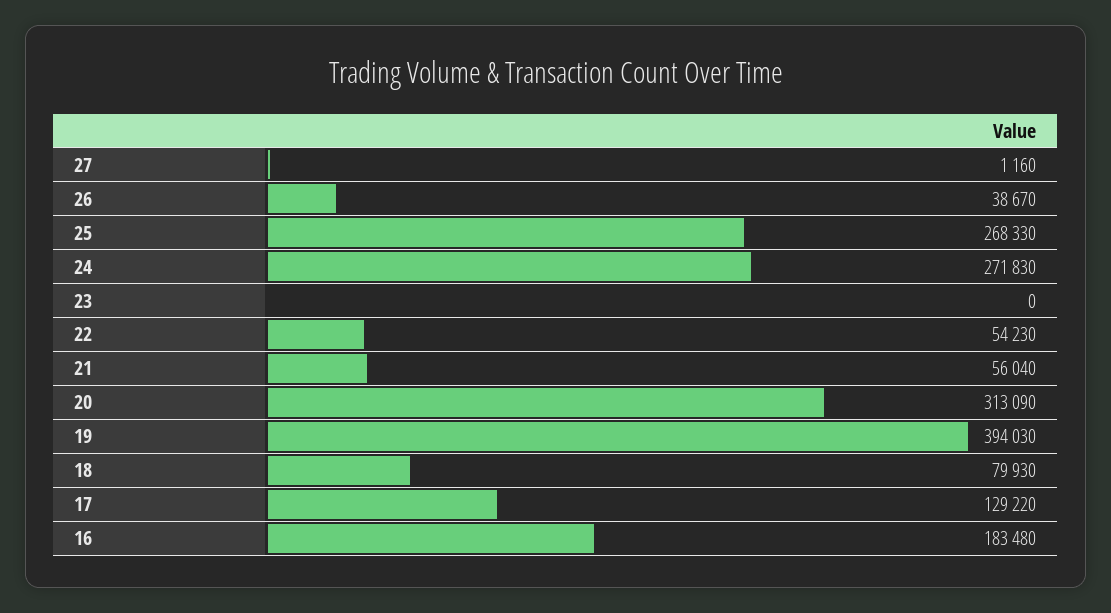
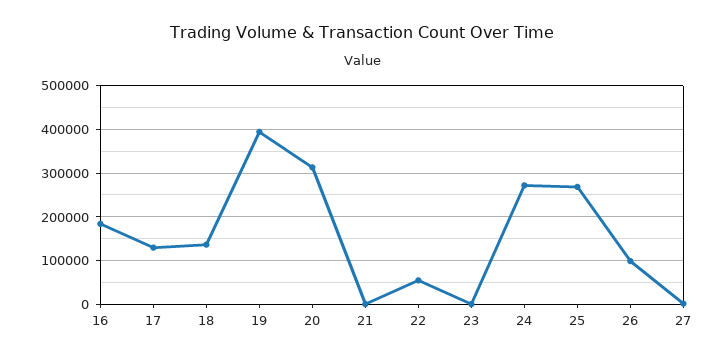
26: 38670 -> 100000
21: 56040 -> 0
18: 79930 -> 140000

